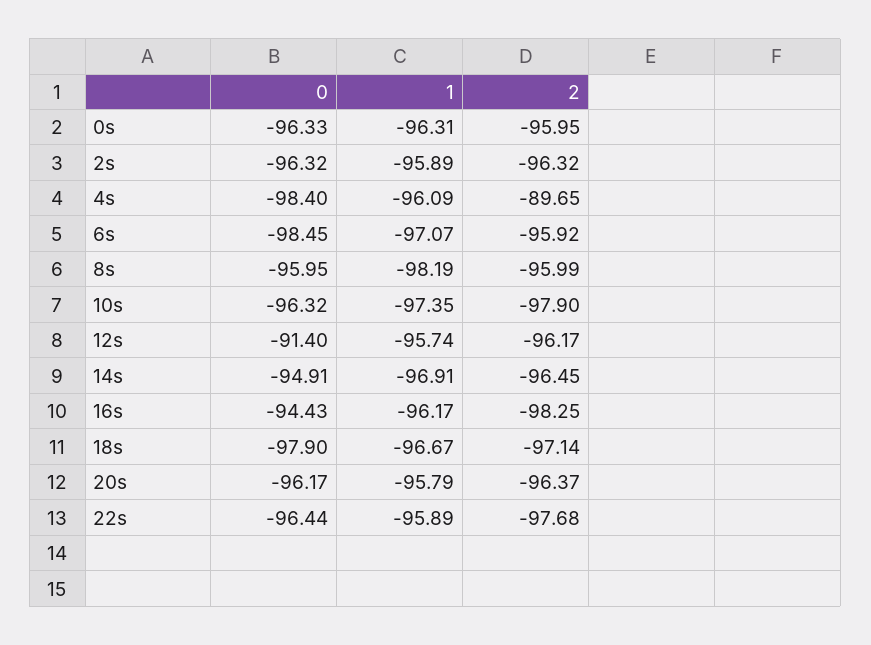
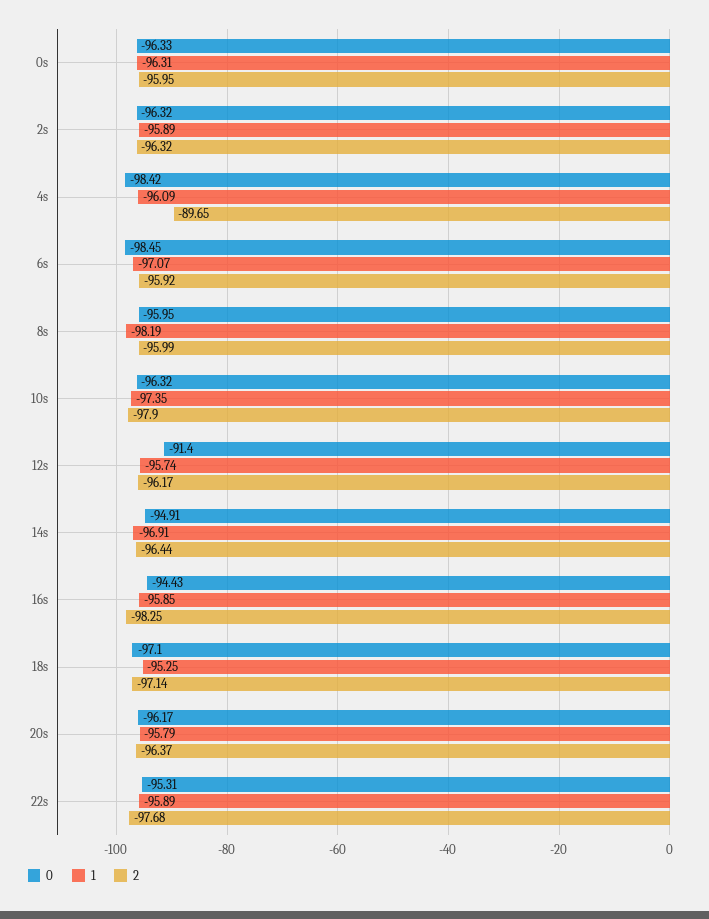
0, 4s: -98.4 -> -98.42
2, 14s: -96.45 -> -96.44
1, 16s: -96.17 -> -95.85
0, 18s: -97.9 -> -97.1
1, 18s: -96.67 -> -95.25
0, 22s: -96.44 -> -95.31

